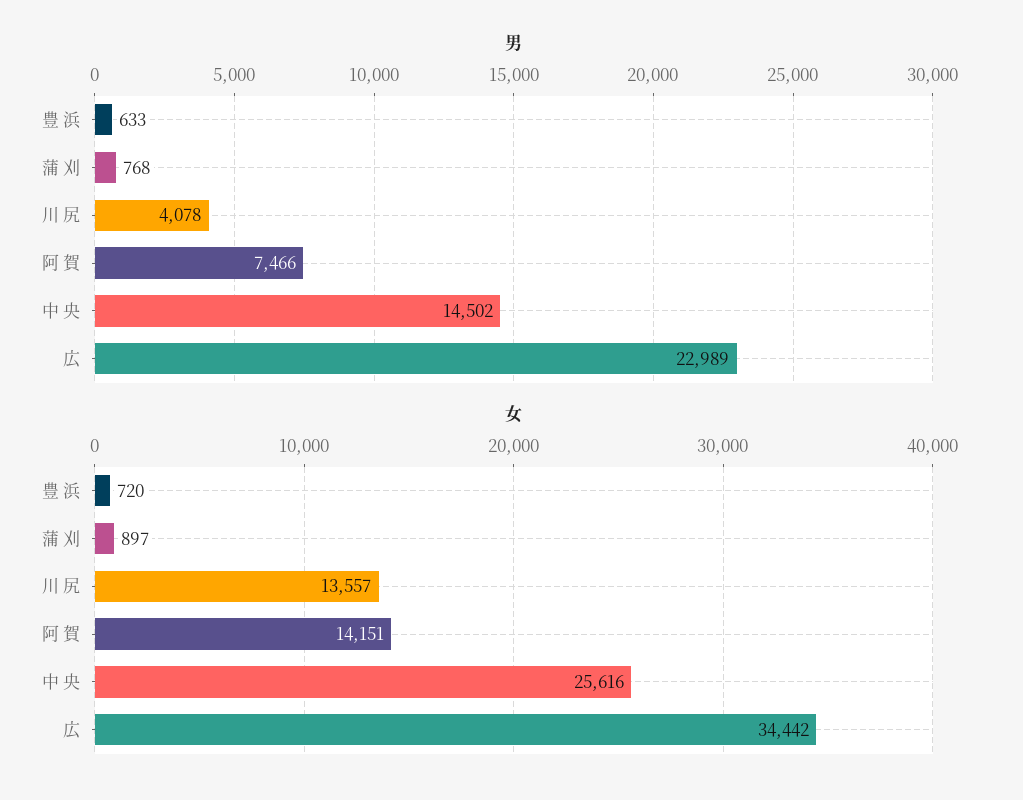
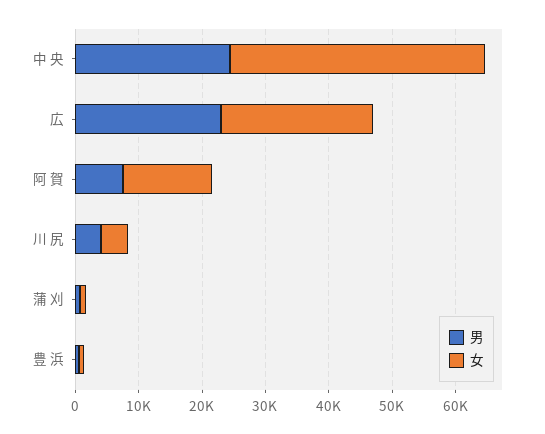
男, 中 央: 14502 -> 24000
女, 川 尻: 13557 -> 4000
女, 中 央: 25616 -> 40000
女, 広: 34442 -> 24000

